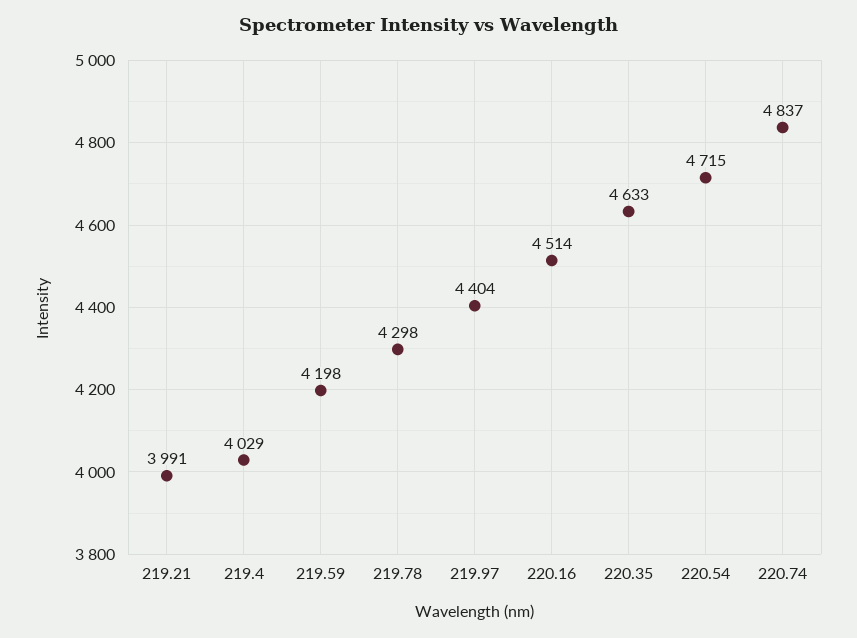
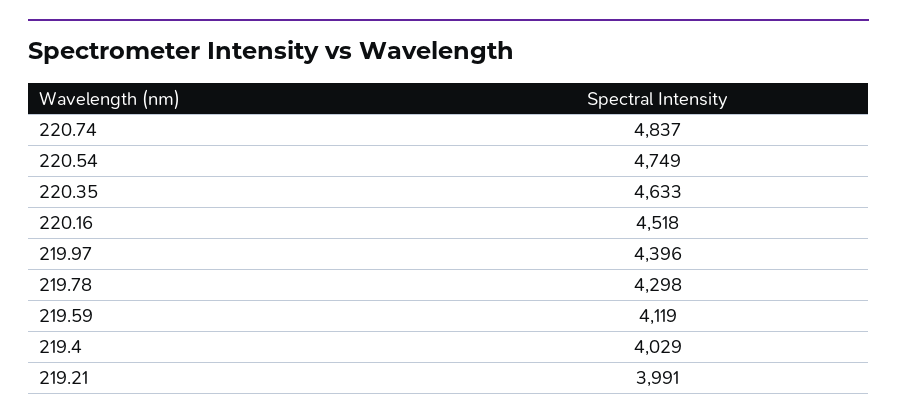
219.59: 4198 -> 4119
219.97: 4404 -> 4396
220.16: 4514 -> 4518
220.54: 4715 -> 4749

